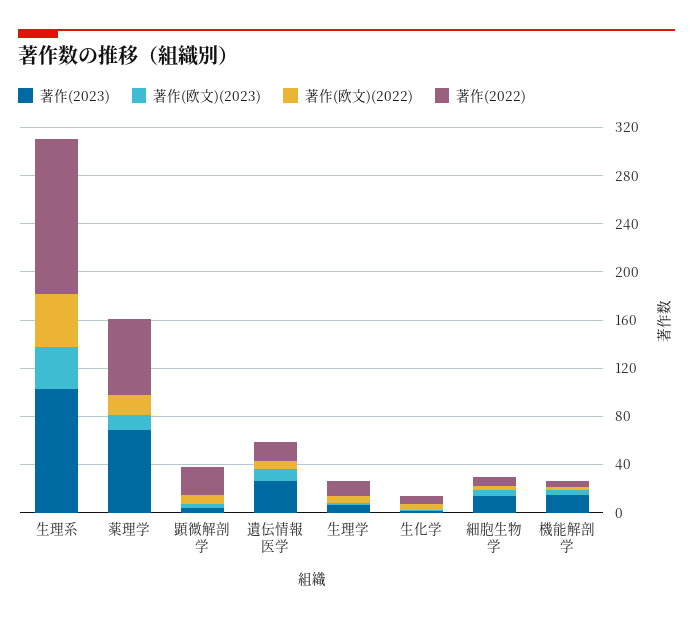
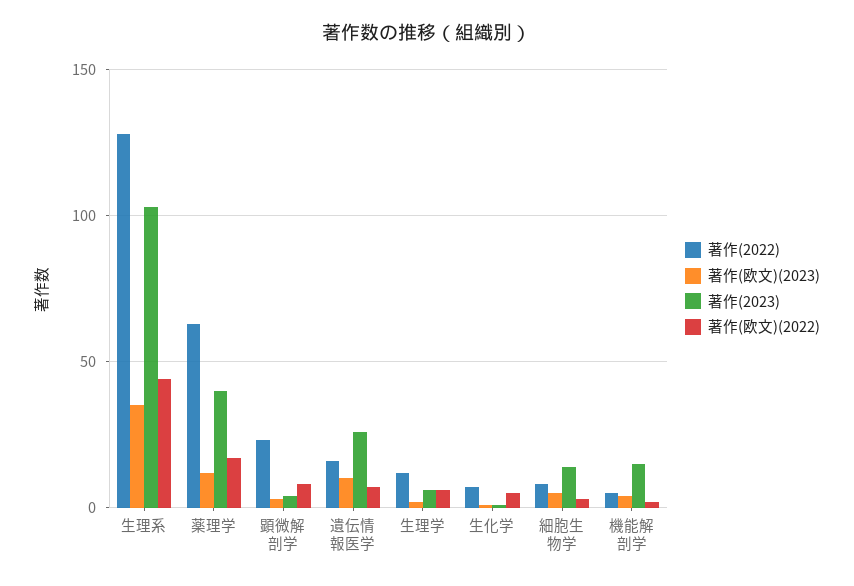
著作(2023), 薬理学: 70 -> 40

